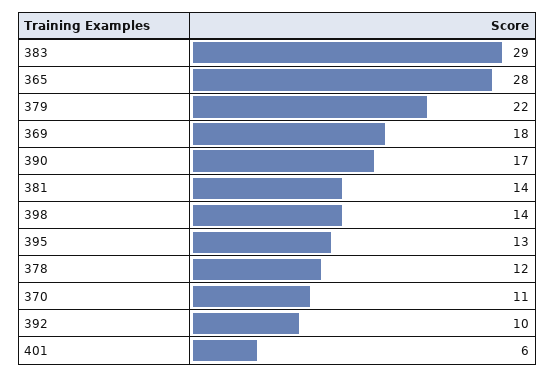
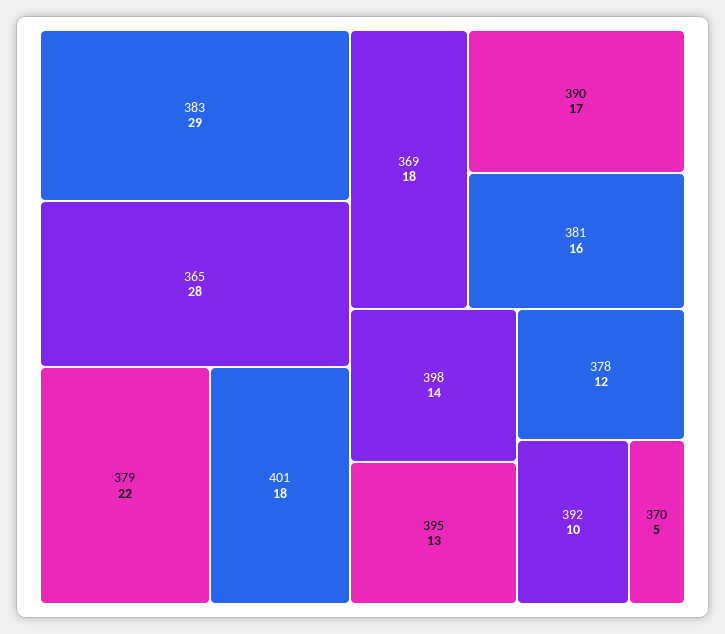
381: 14 -> 16
370: 11 -> 5
401: 6 -> 18

